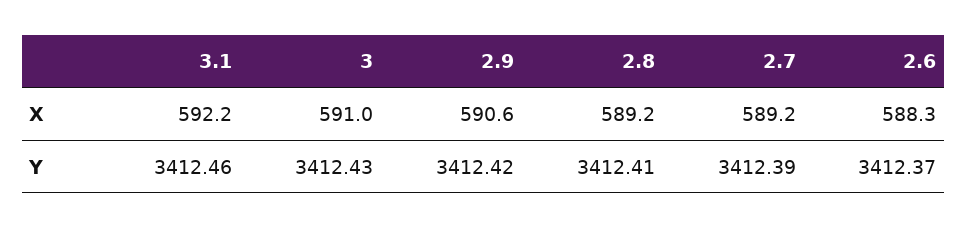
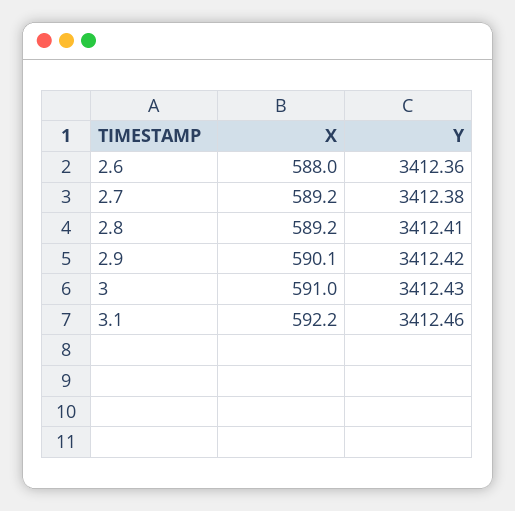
2.9, X: 590.6 -> 590.1
2.6, X: 588.3 -> 588
2.7, Y: 3412.39 -> 3412.38
2.6, Y: 3412.37 -> 3412.36

